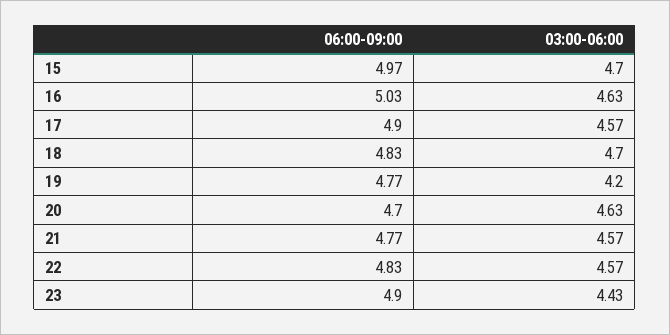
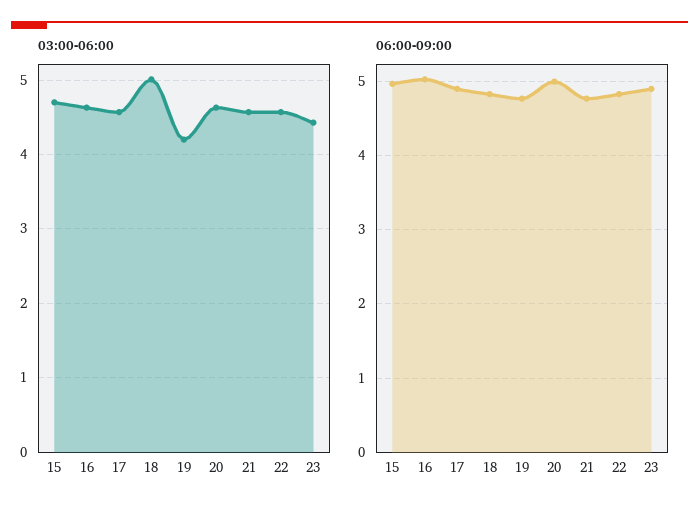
03:00-06:00, 18: 4.7 -> 5
06:00-09:00, 20: 4.7 -> 5

